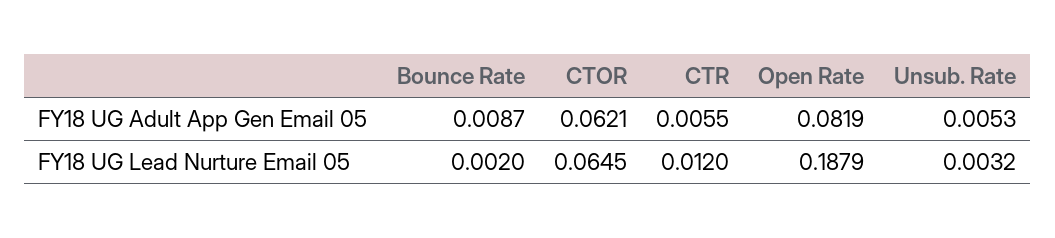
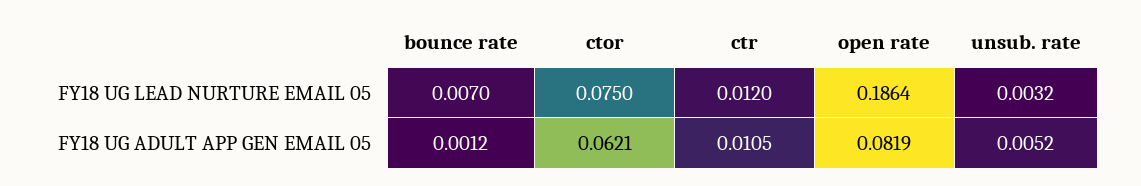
Bounce Rate, FY18 UG Adult App Gen Email 05: 0.0087 -> 0.0012
CTR, FY18 UG Adult App Gen Email 05: 0.0055 -> 0.0105
Unsub. Rate, FY18 UG Adult App Gen Email 05: 0.0053 -> 0.0052
Bounce Rate, FY18 UG Lead Nurture Email 05: 0.002 -> 0.007
CTOR, FY18 UG Lead Nurture Email 05: 0.0645 -> 0.075
Open Rate, FY18 UG Lead Nurture Email 05: 0.1879 -> 0.1864

